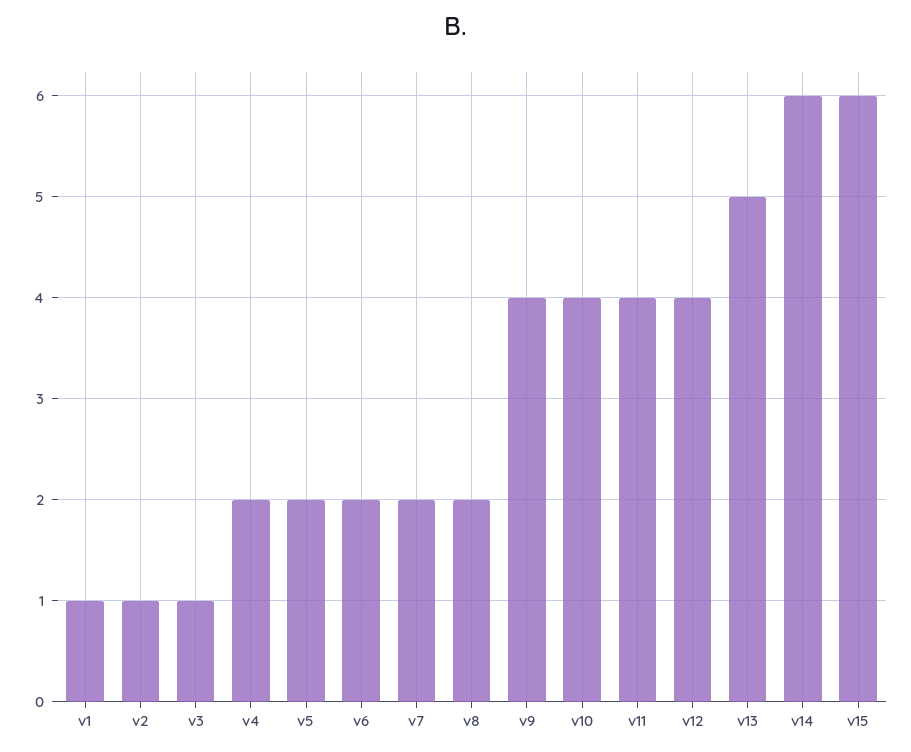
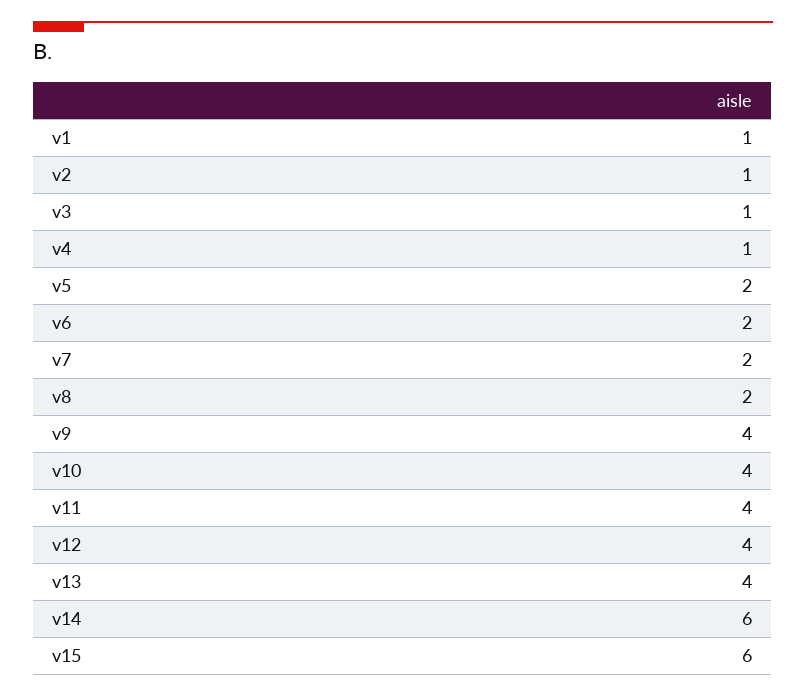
v4: 2 -> 1
v13: 5 -> 4

